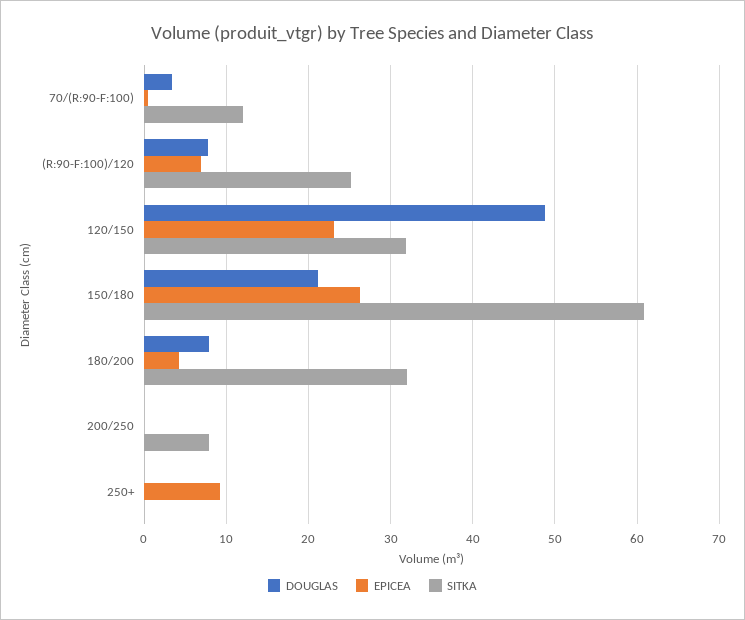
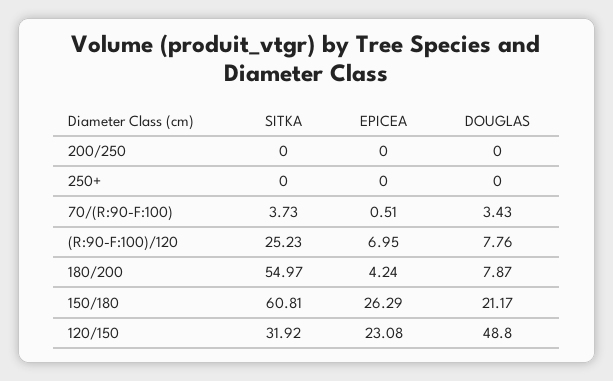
SITKA, 70/(R:90-F:100): 12 -> 3.73
SITKA, 180/200: 32 -> 54.97
SITKA, 200/250: 8 -> 0
EPICEA, 250+: 9 -> 0

